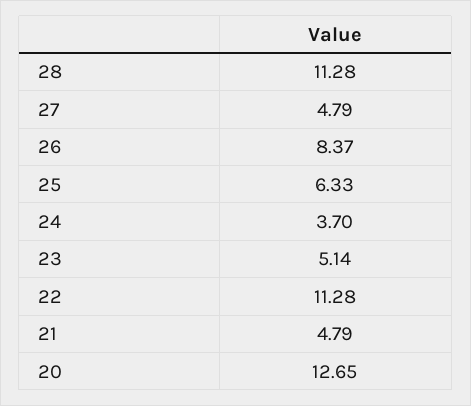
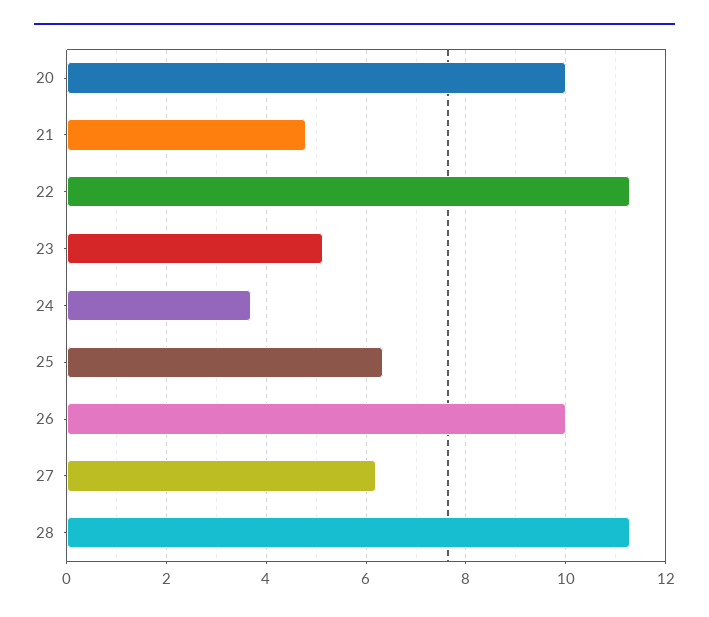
27: 4.79 -> 6.2
26: 8.37 -> 10
20: 12.65 -> 10

